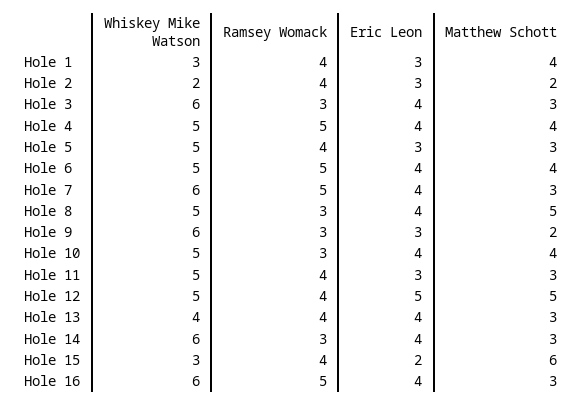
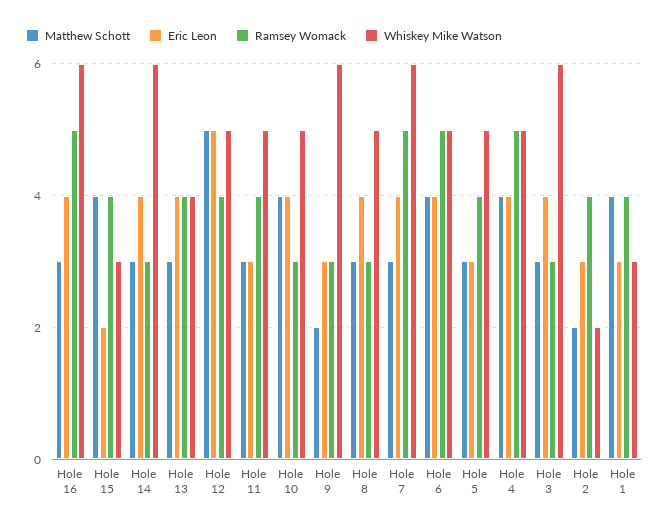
Matthew Schott, Hole 8: 5 -> 3
Matthew Schott, Hole 15: 6 -> 4

